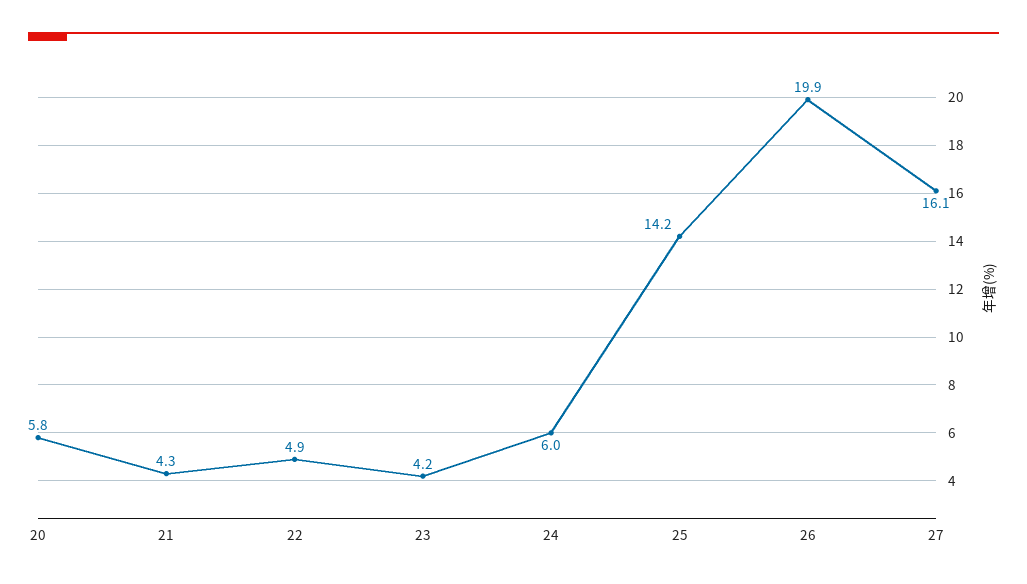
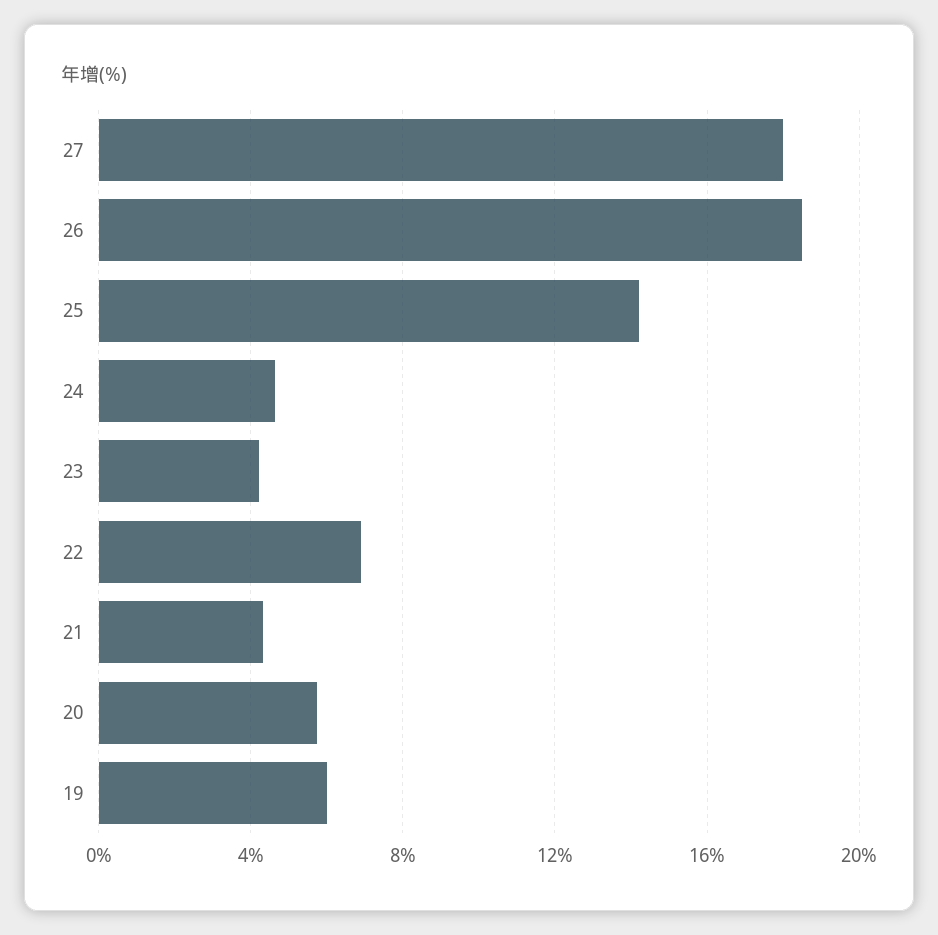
22: 4.9 -> 7
24: 6 -> 4.5
26: 19.9 -> 18.5
27: 16.1 -> 18
19: none -> 6

